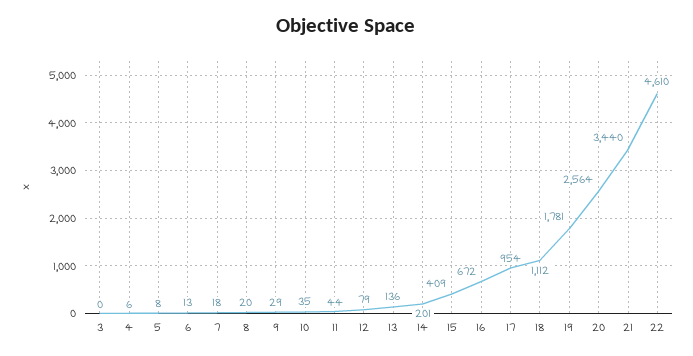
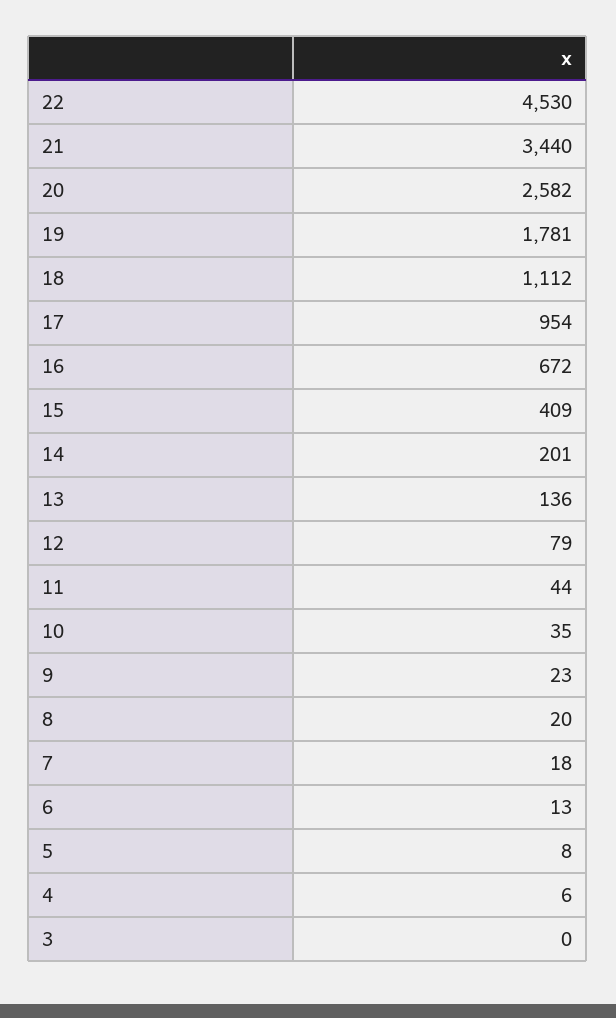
9: 29 -> 23
20: 2564 -> 2582
22: 4610 -> 4530

